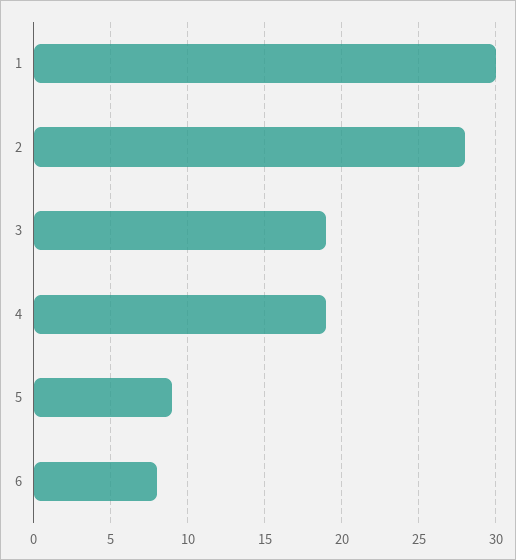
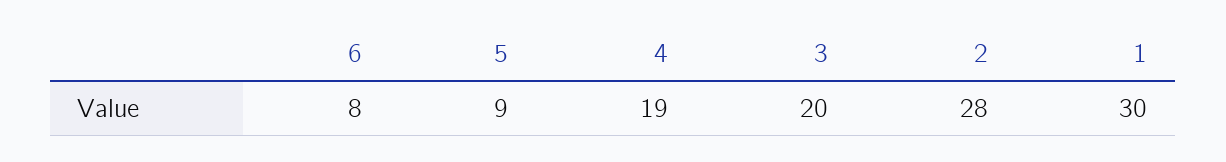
3: 19 -> 20

